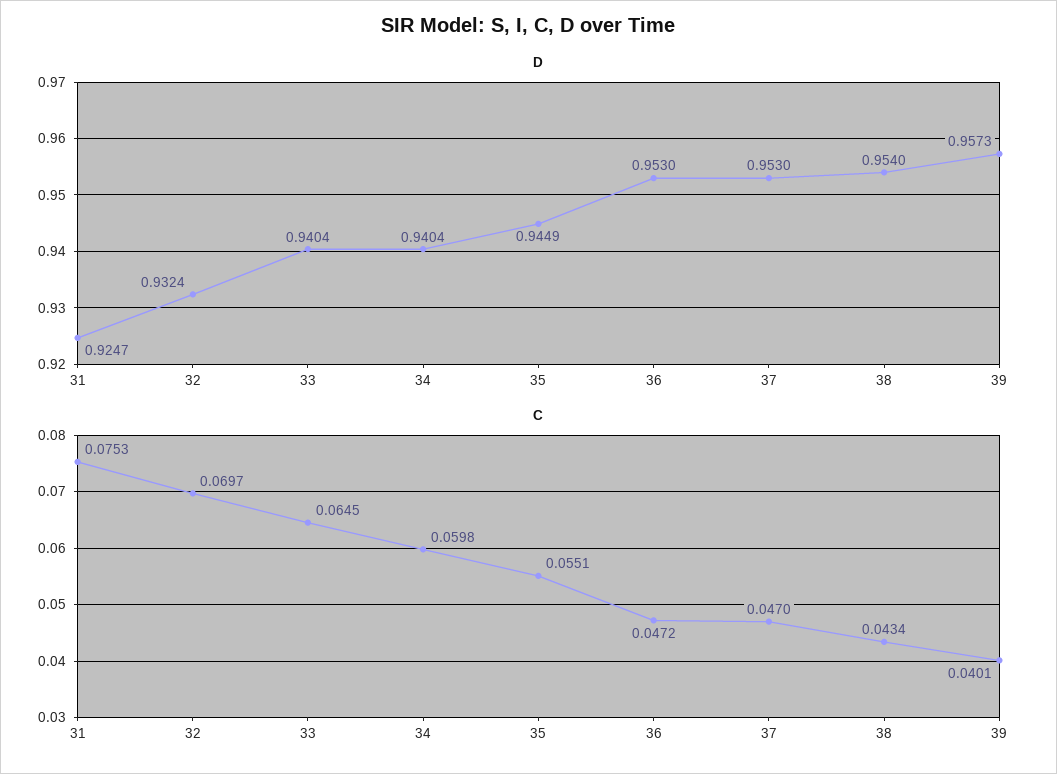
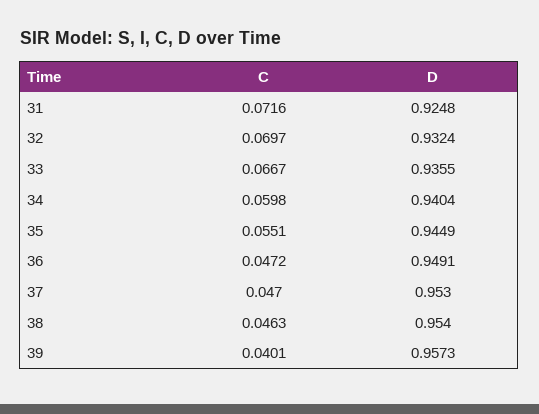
D, 31: 0.9247 -> 0.9248
D, 33: 0.9404 -> 0.9355
D, 36: 0.953 -> 0.9491
C, 31: 0.0753 -> 0.0716
C, 33: 0.0645 -> 0.0667
C, 38: 0.0434 -> 0.0463

